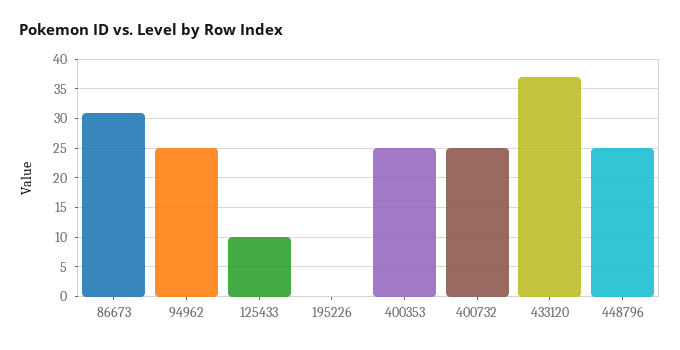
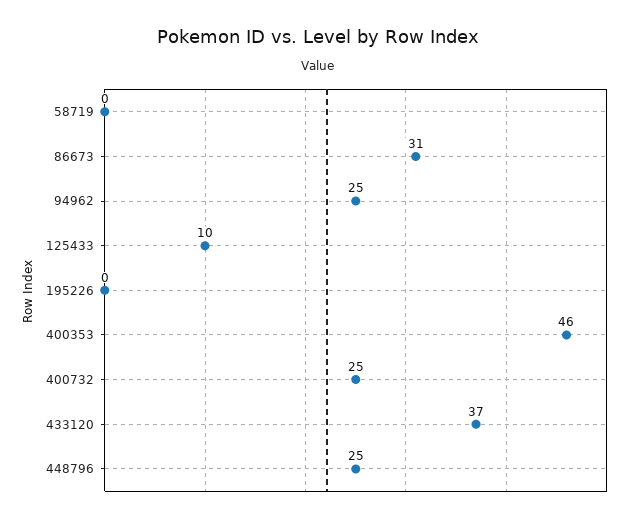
400353: 25 -> 46
58719: none -> 0

